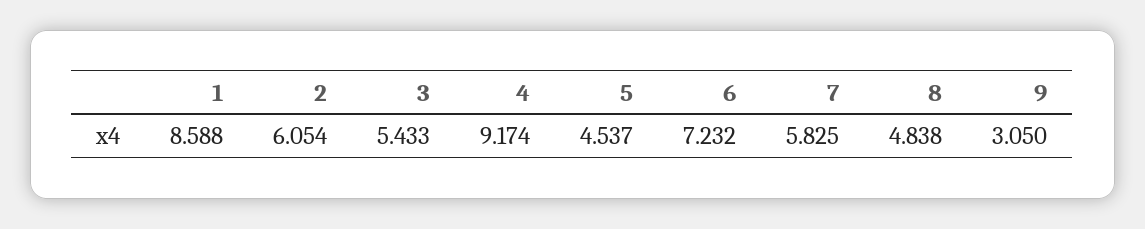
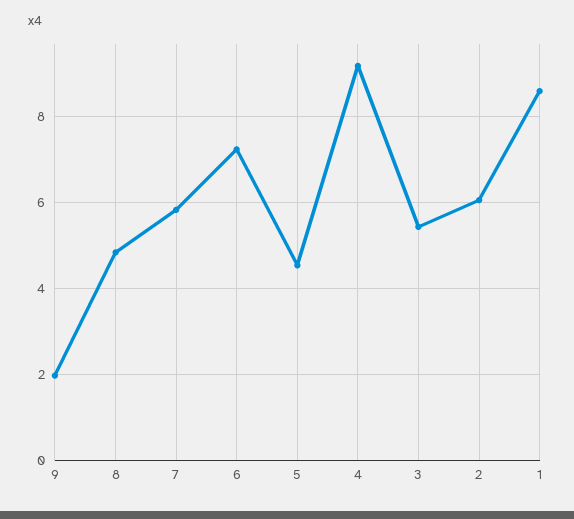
9: 3.05 -> 2

